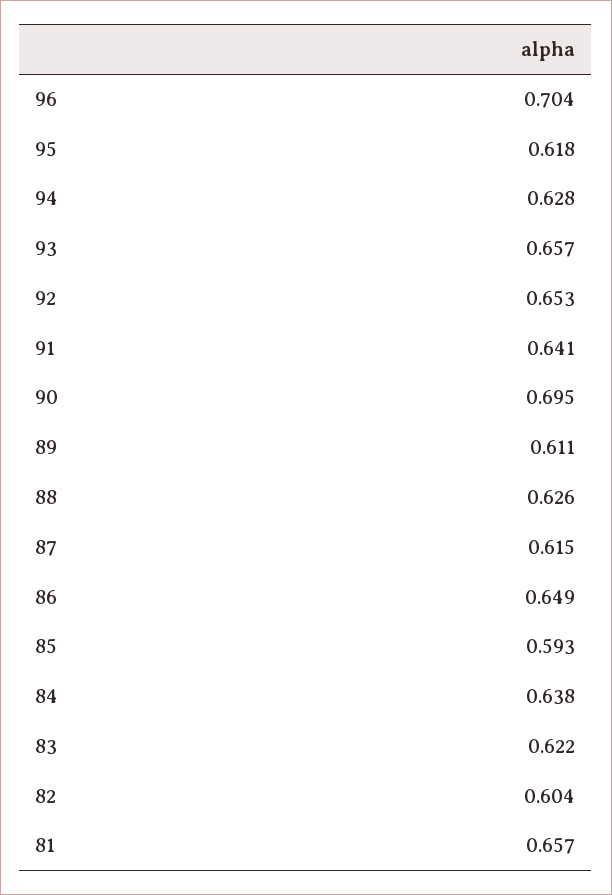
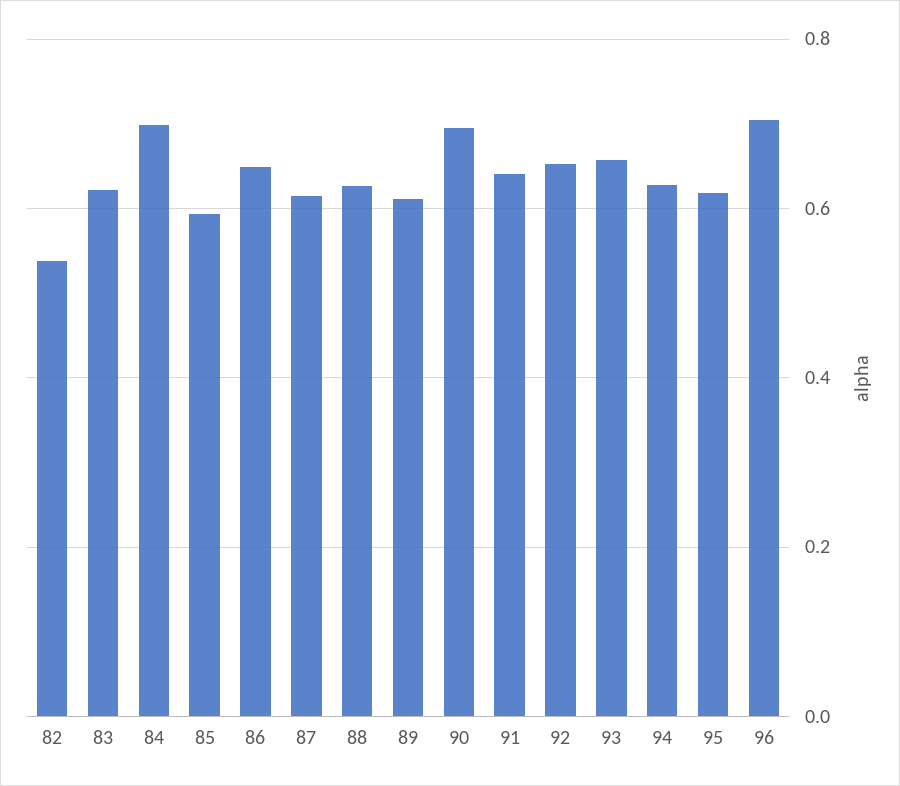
84: 0.638 -> 0.7
82: 0.604 -> 0.54
81: 0.657 -> none

